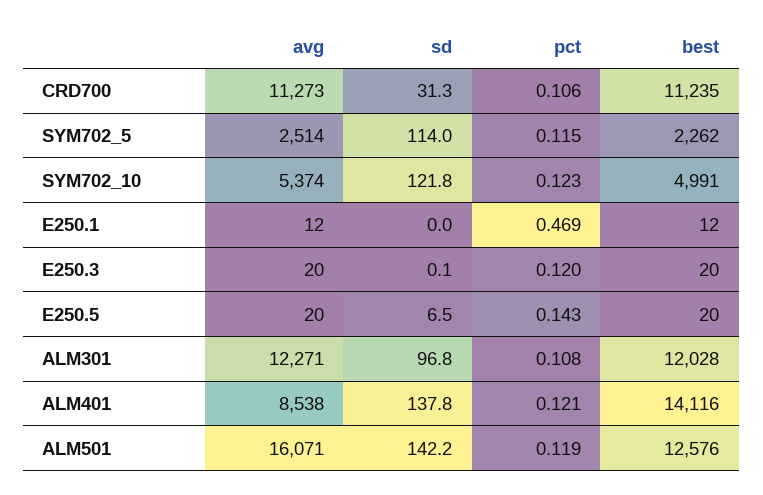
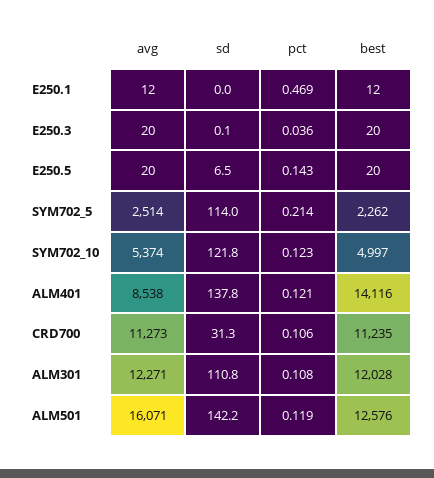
pct, SYM702_5: 0.115 -> 0.214
best, SYM702_10: 4991 -> 4997
pct, E250.3: 0.12 -> 0.036
sd, ALM301: 96.8 -> 110.8

